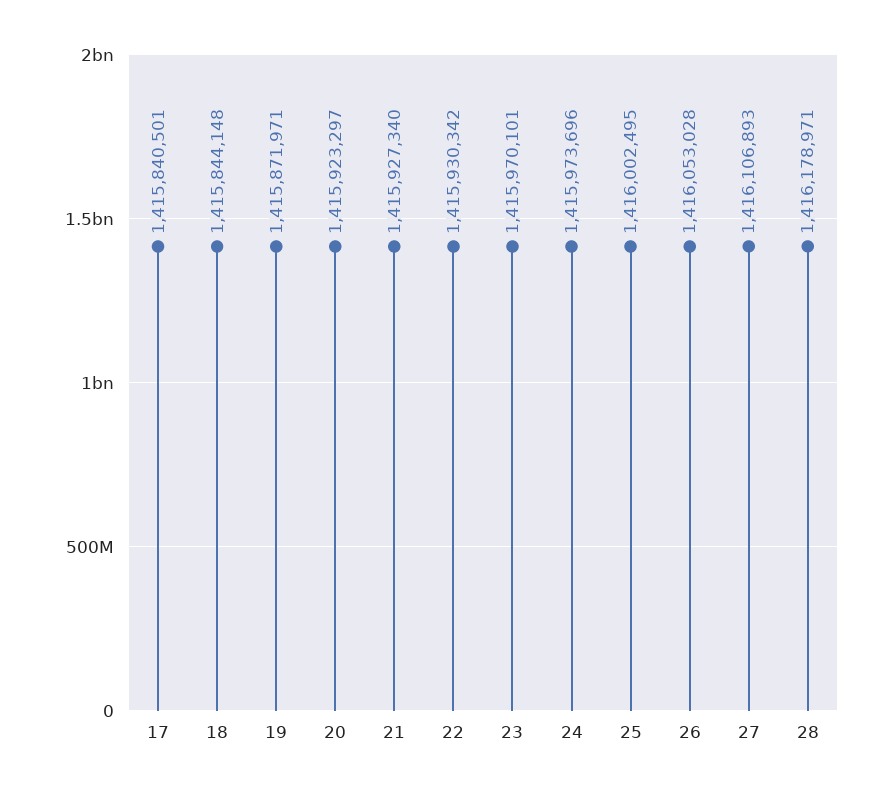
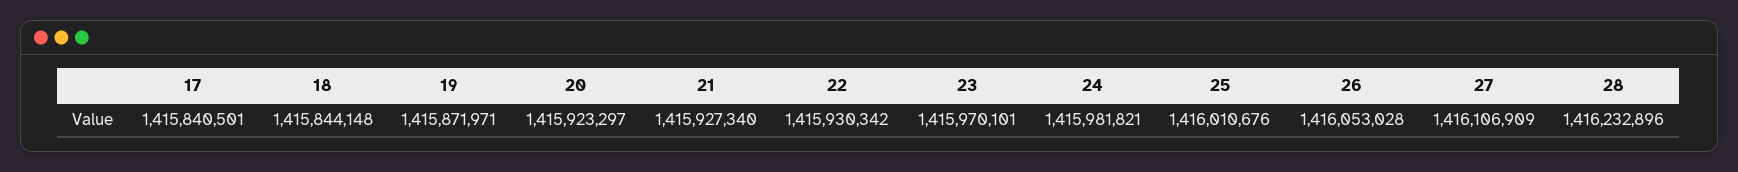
24: 1415973696 -> 1415981821
25: 1416002495 -> 1416010676
27: 1416106893 -> 1416106909
28: 1416178971 -> 1416232896

